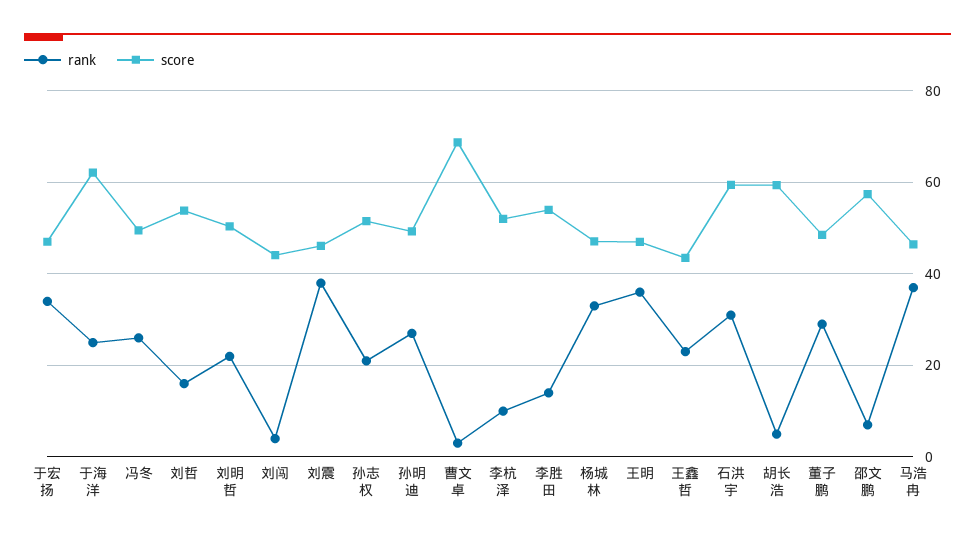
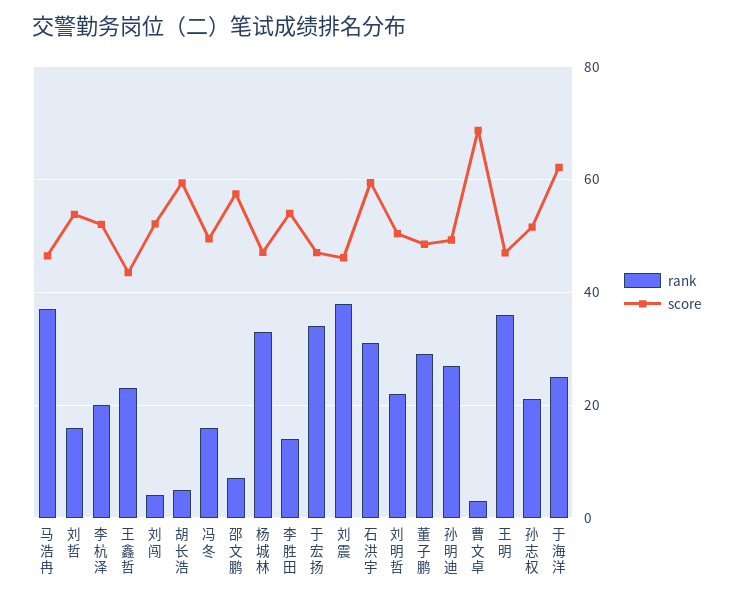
rank, 冯冬: 26 -> 16
score, 刘闯: 44 -> 52
rank, 李杭泽: 10 -> 20

